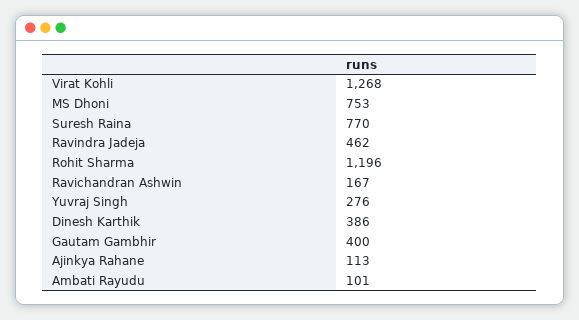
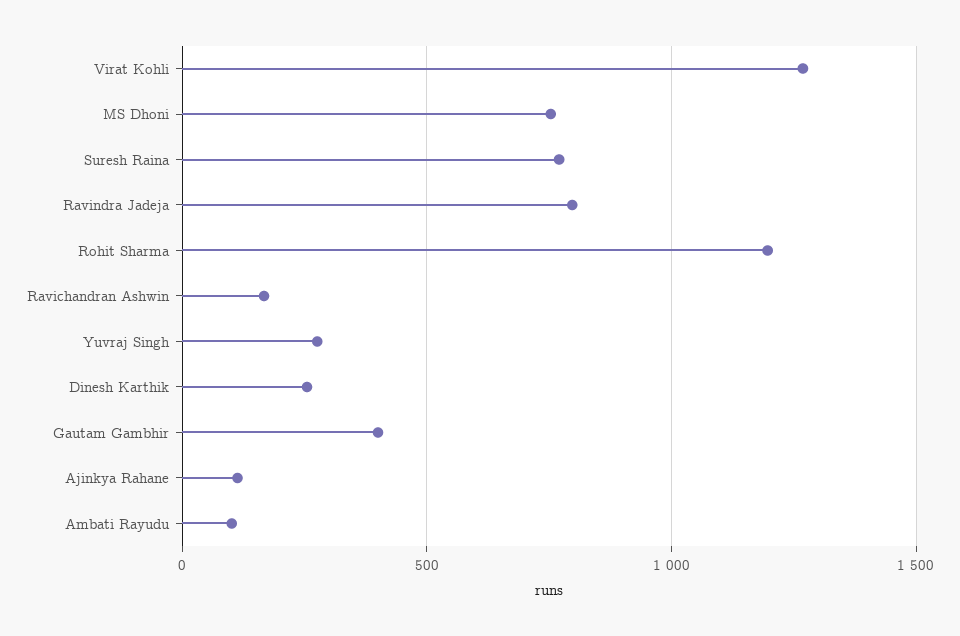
Ravindra Jadeja: 462 -> 800
Dinesh Karthik: 386 -> 250

